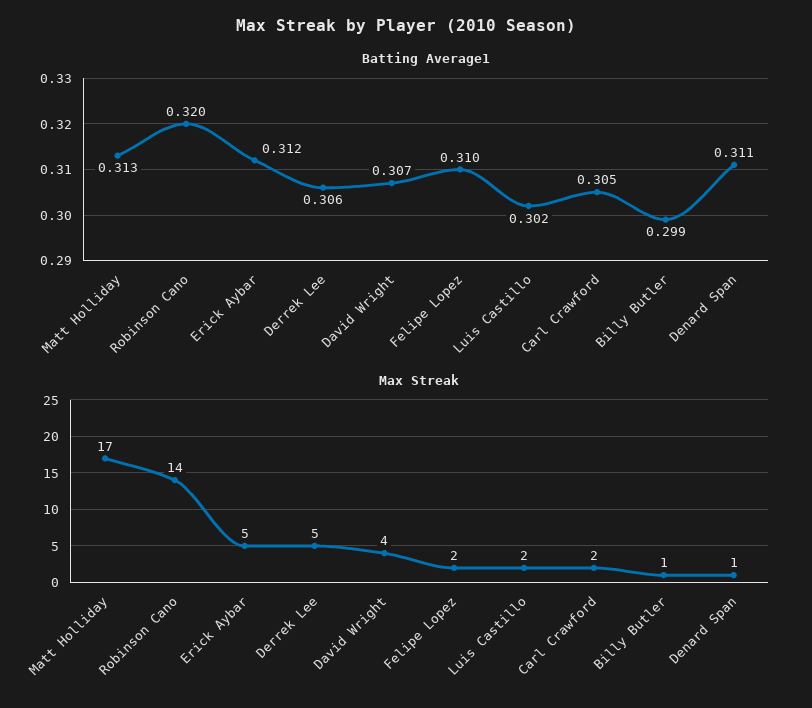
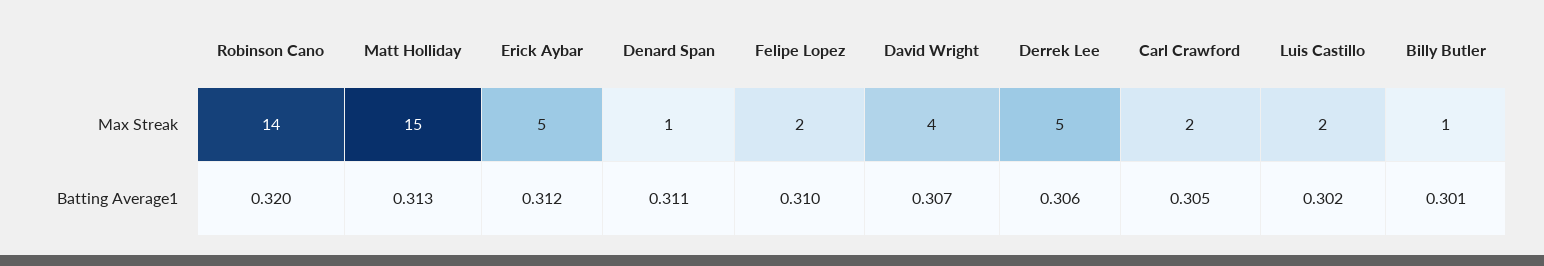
Batting Average1, Billy Butler: 0.299 -> 0.301
Max Streak, Matt Holliday: 17 -> 15

